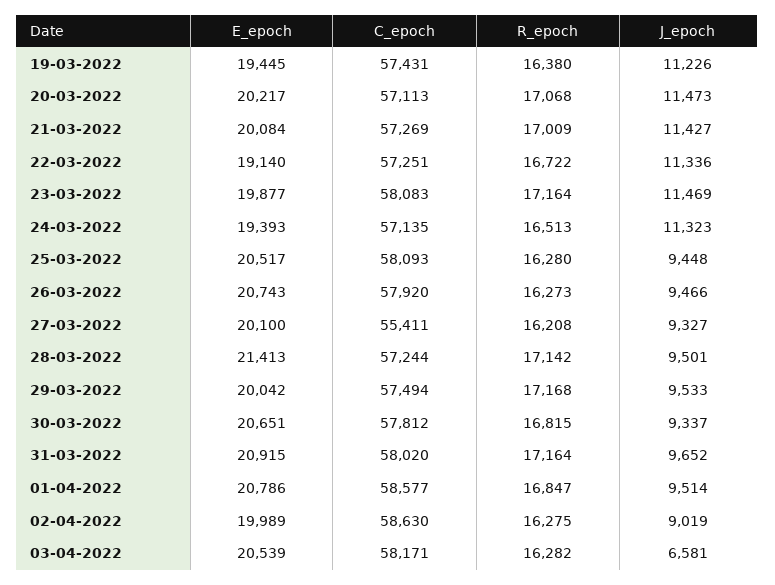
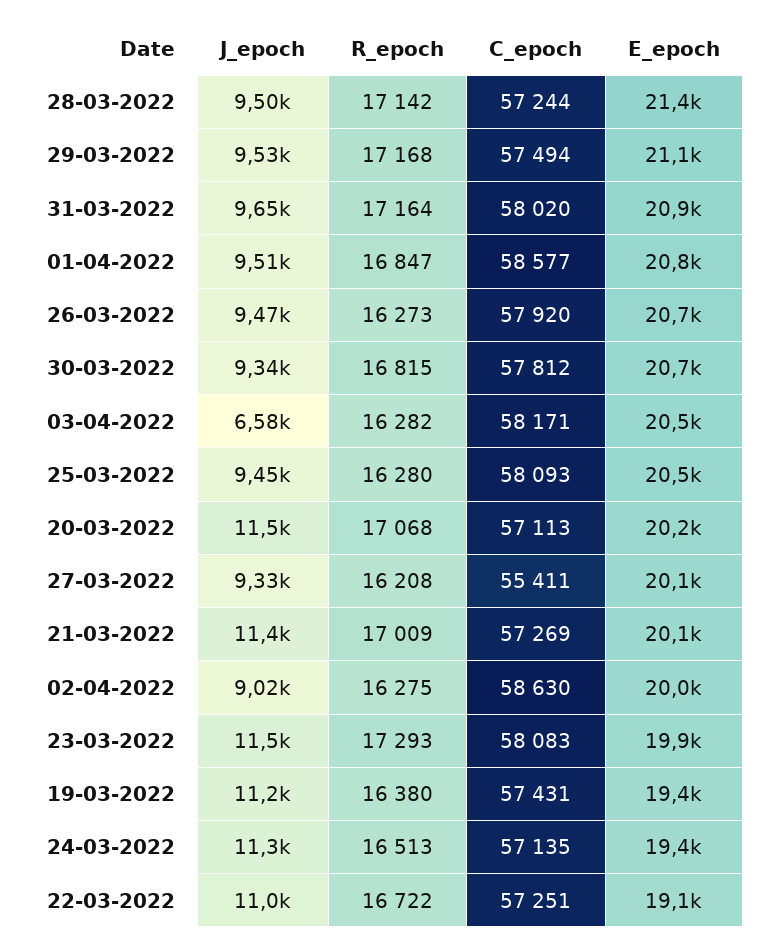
J_epoch, 22-03-2022: 11336 -> 11000
R_epoch, 23-03-2022: 17164 -> 17293
E_epoch, 29-03-2022: 20042 -> 21100

